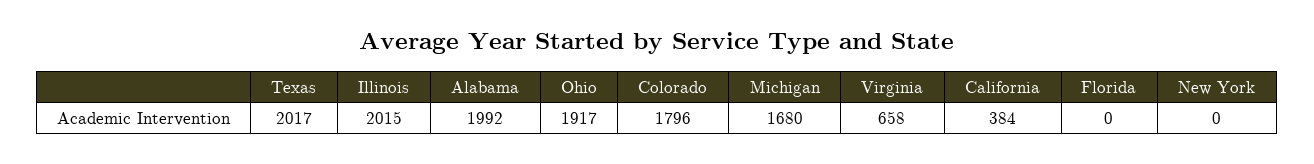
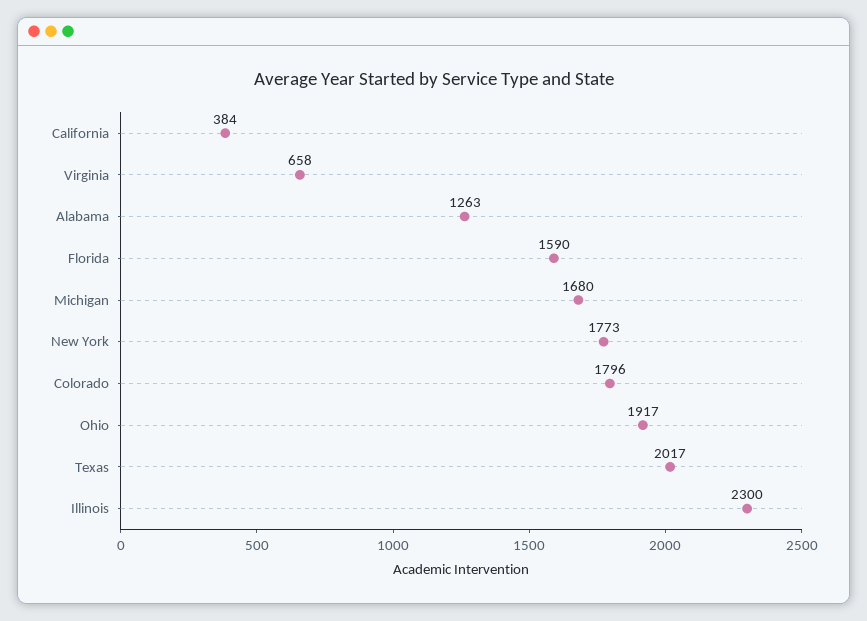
Illinois: 2015 -> 2300
Alabama: 1992 -> 1263
Florida: 0 -> 1590
New York: 0 -> 1773

